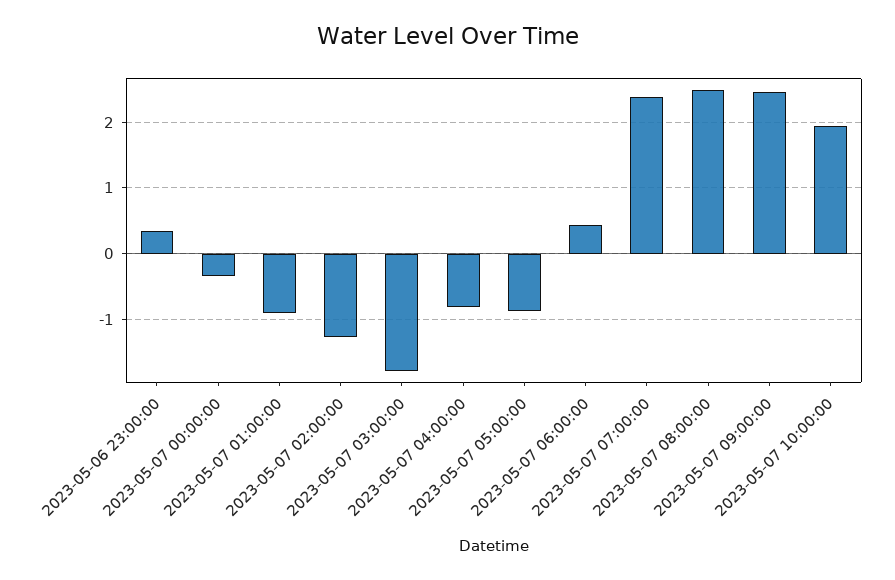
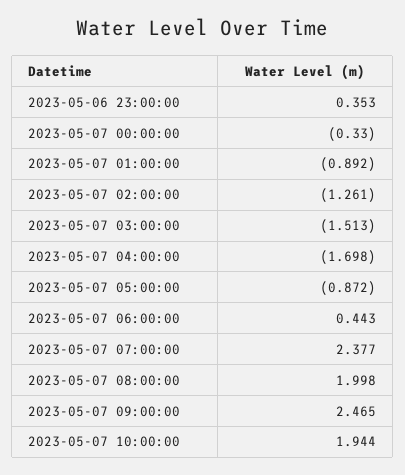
2023-05-07 03:00:00: -1.8 -> -1.513
2023-05-07 04:00:00: -0.8 -> -1.698
2023-05-07 08:00:00: 2.5 -> 1.998

